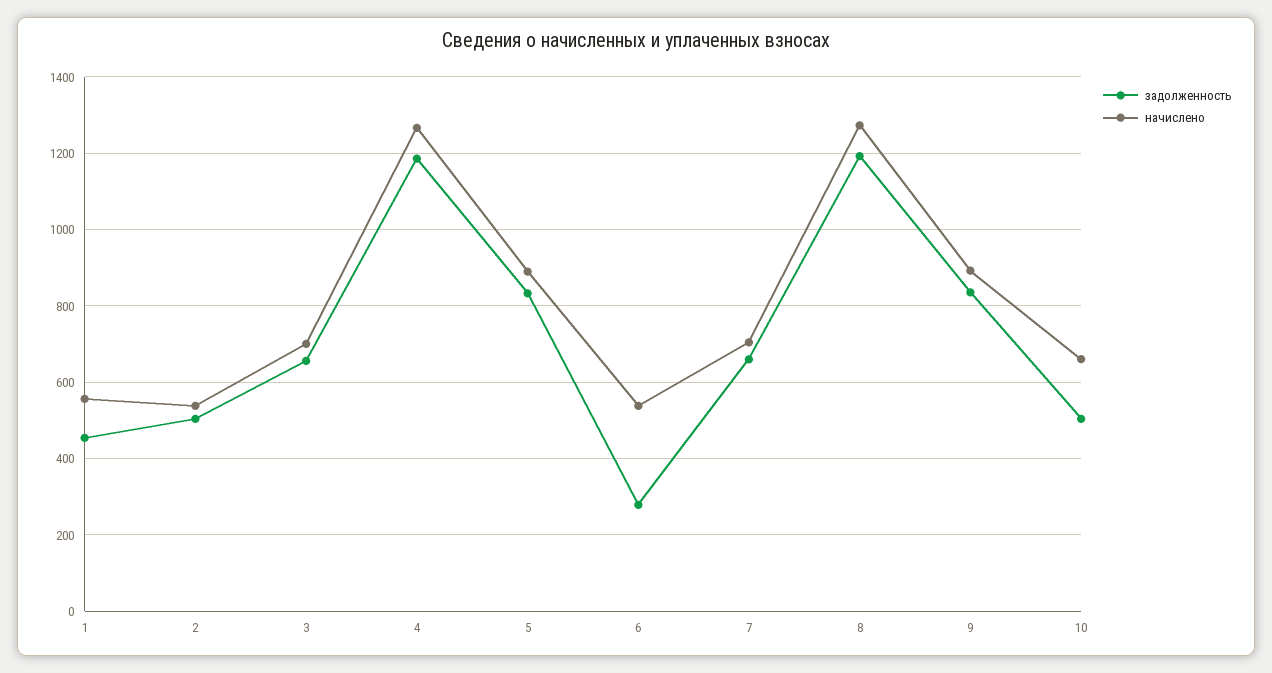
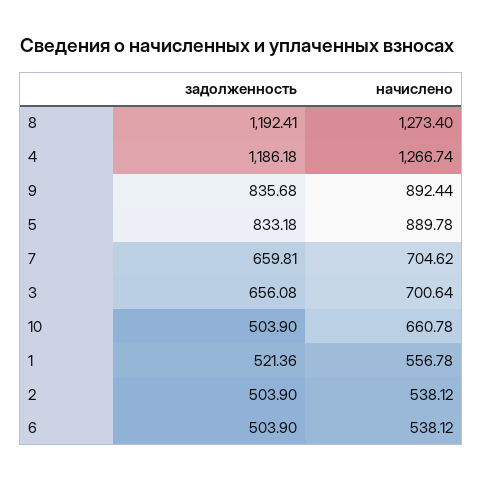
задолженность, 1: 460 -> 521.36
задолженность, 6: 280 -> 503.9

